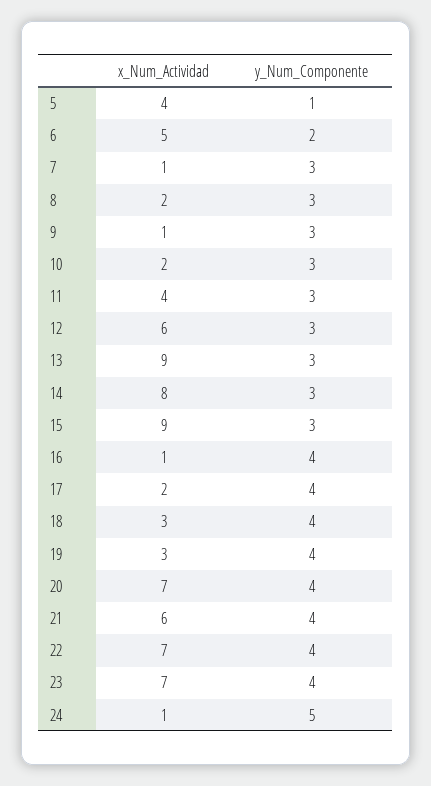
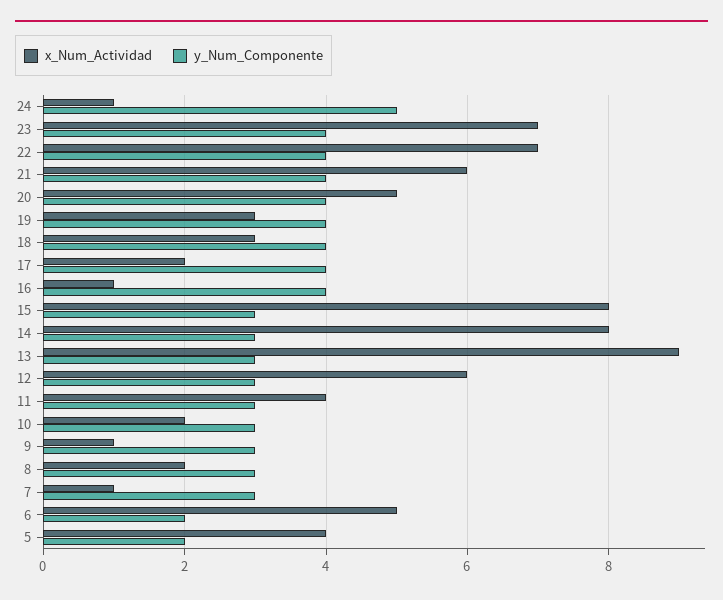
y_Num_Componente, 5: 1 -> 2
x_Num_Actividad, 15: 9 -> 8
x_Num_Actividad, 20: 7 -> 5

